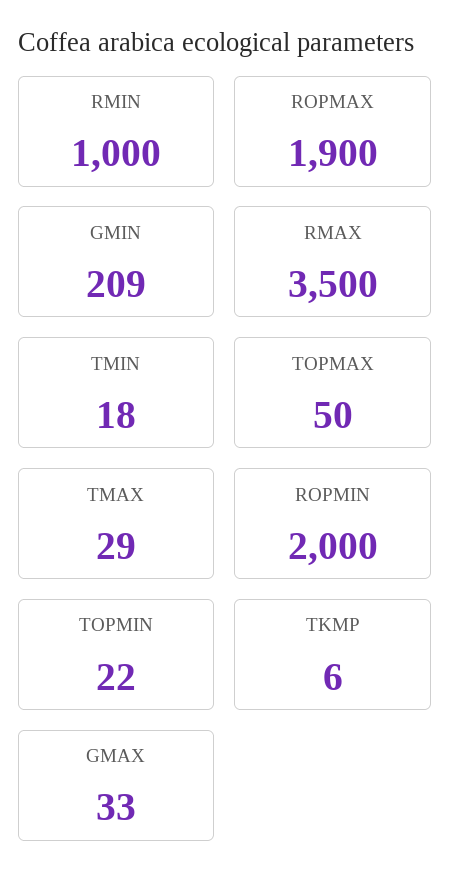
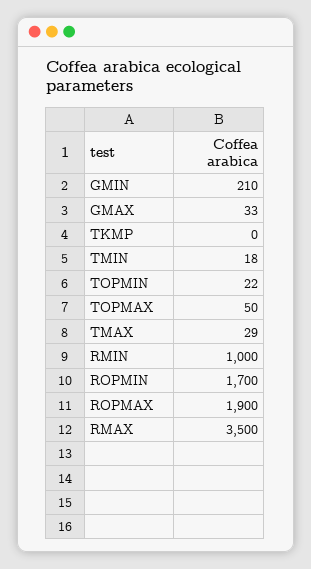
GMIN: 209 -> 210
ROPMIN: 2000 -> 1700
TKMP: 6 -> 0

